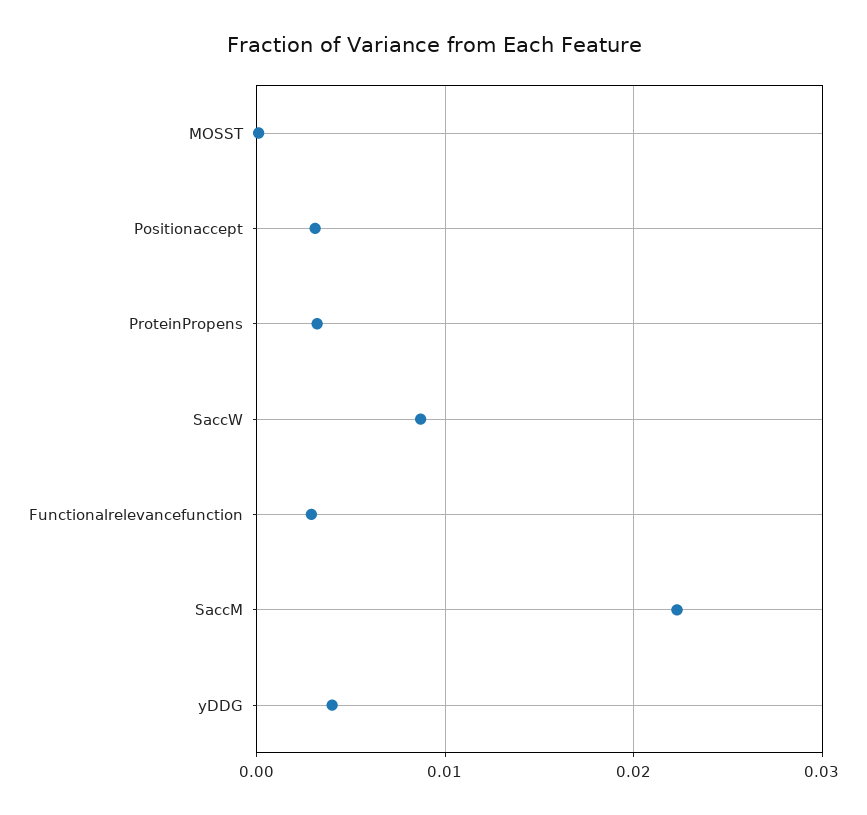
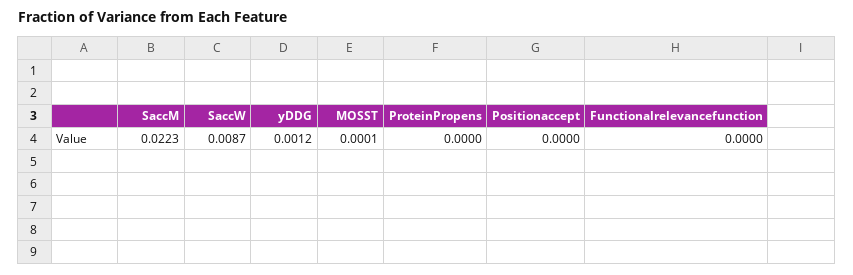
Positionaccept: 0.003 -> 0
ProteinPropens: 0.003 -> 0
Functionalrelevancefunction: 0.003 -> 0
yDDG: 0.004 -> 0.0012

